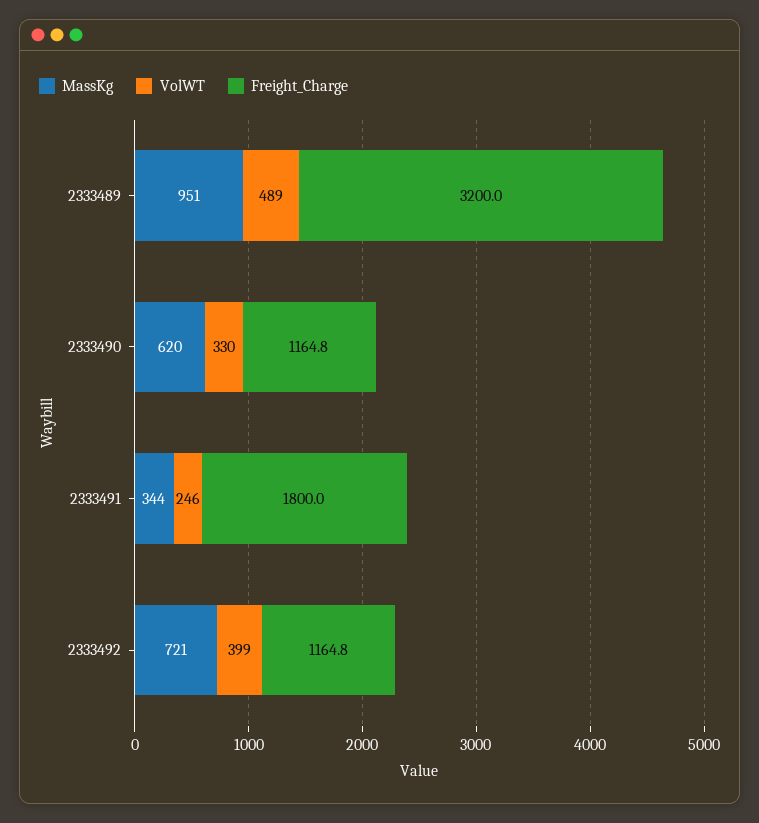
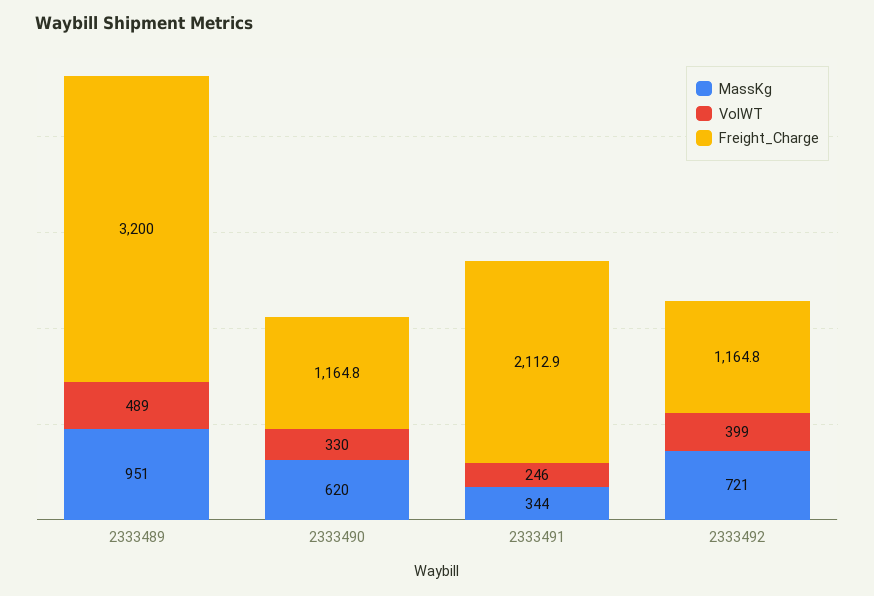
Freight_Charge, 2333491: 1800 -> 2112.9

